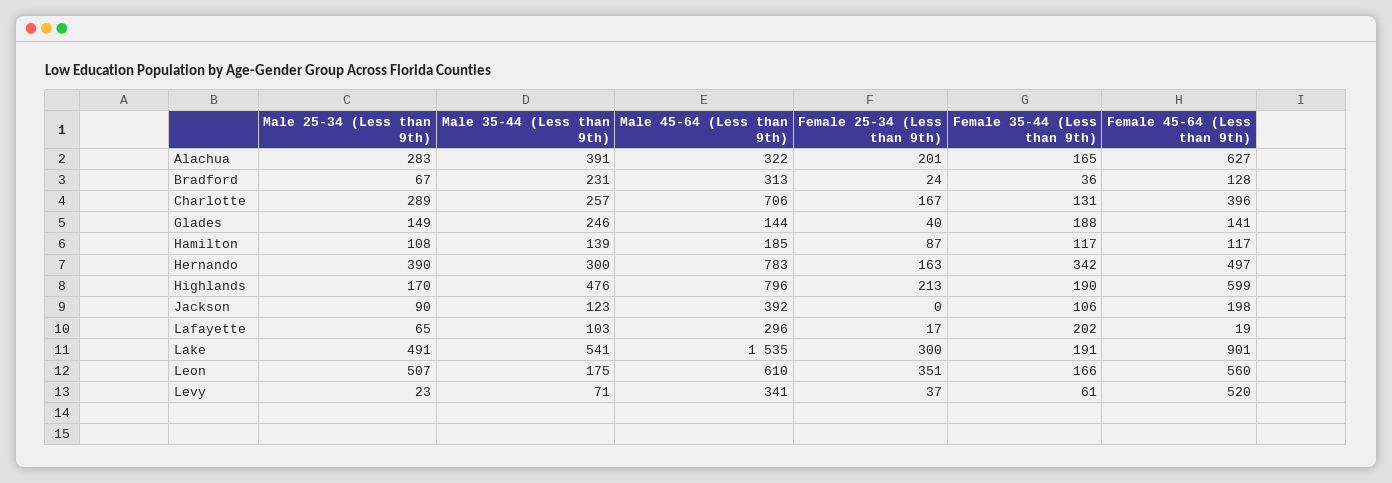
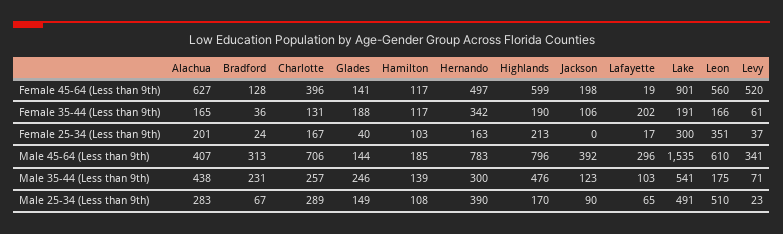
Male 35-44 (Less than 9th), Alachua: 391 -> 438
Male 45-64 (Less than 9th), Alachua: 322 -> 407
Female 25-34 (Less than 9th), Hamilton: 87 -> 103
Male 25-34 (Less than 9th), Leon: 507 -> 510

